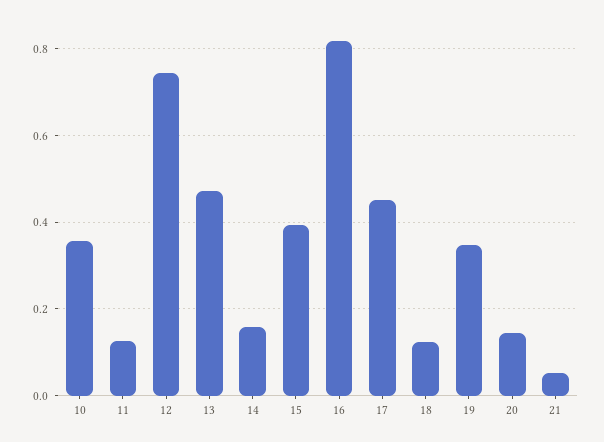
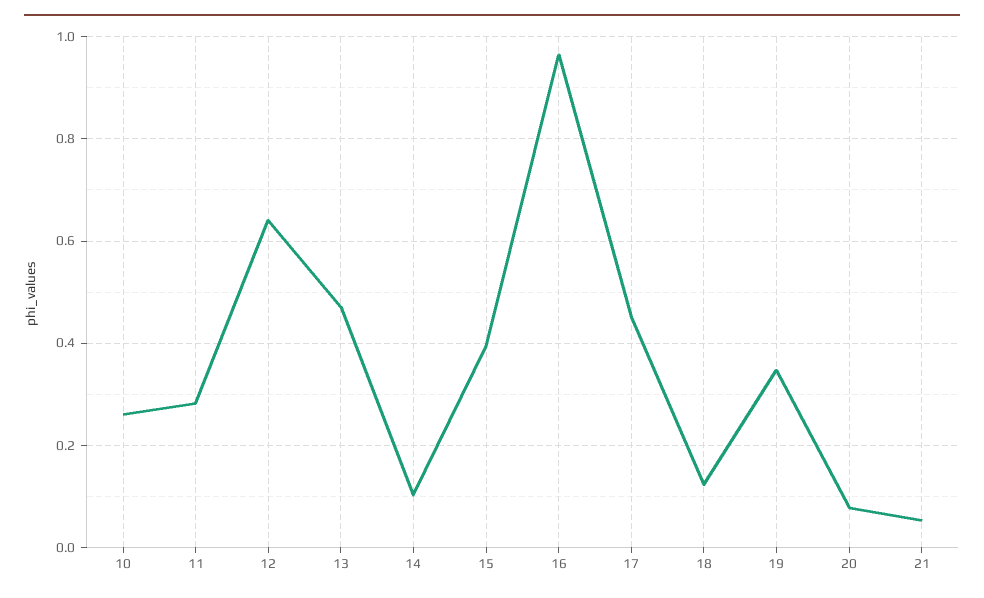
10: 0.36 -> 0.26
11: 0.12 -> 0.28
12: 0.74 -> 0.64
14: 0.16 -> 0.1
16: 0.82 -> 0.96
20: 0.14 -> 0.08

